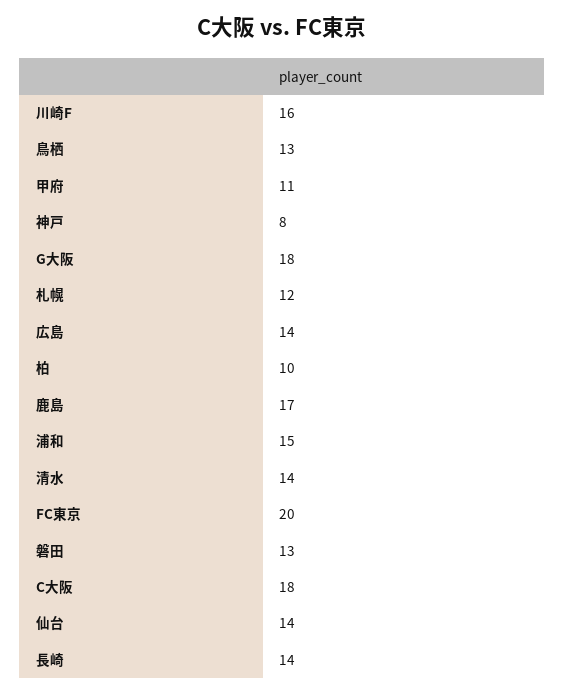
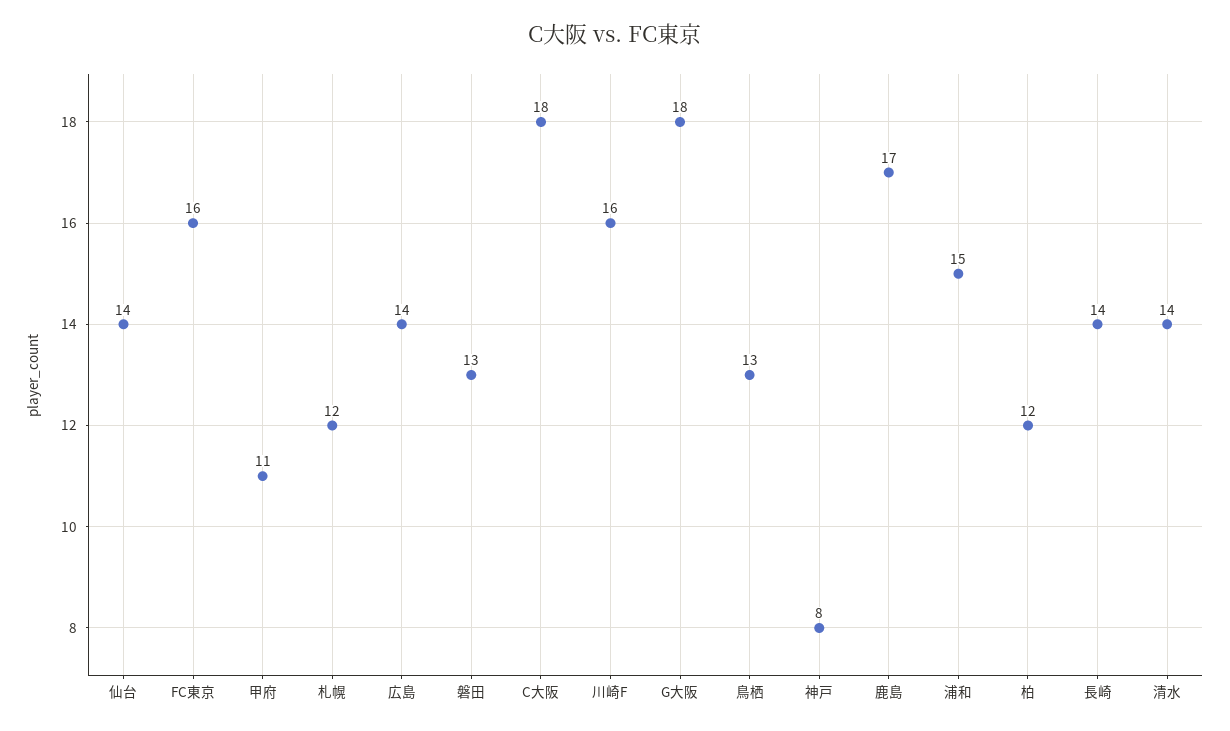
柏: 10 -> 12
FC東京: 20 -> 16

